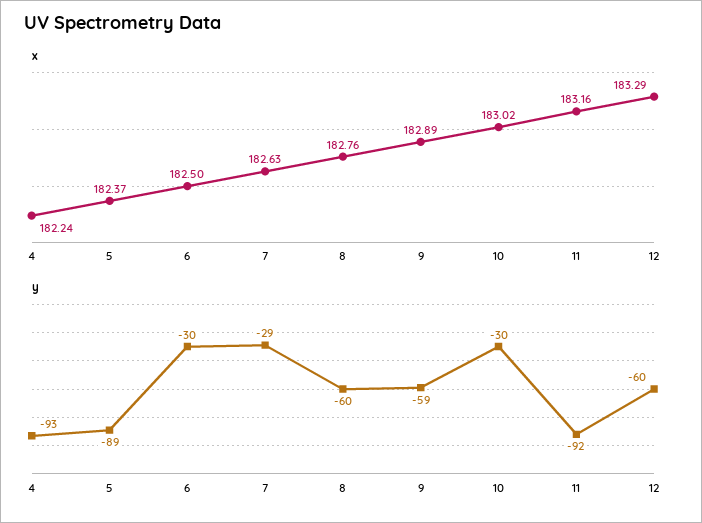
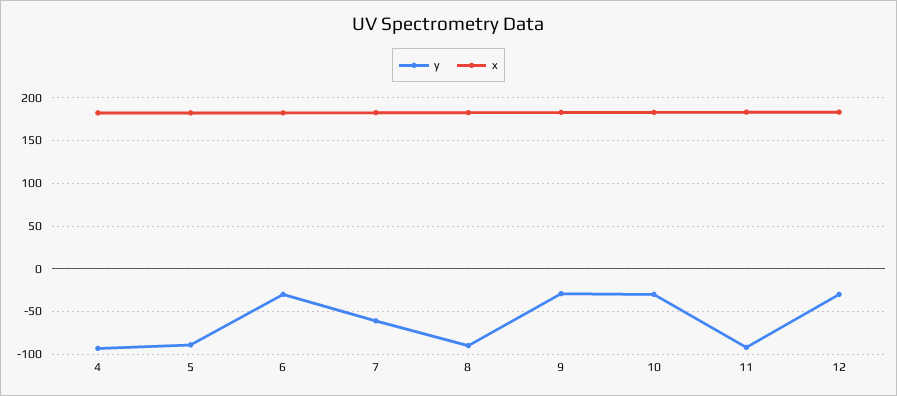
y, 7: -29 -> -60
y, 8: -60 -> -90
y, 9: -59 -> -30
y, 12: -60 -> -30

